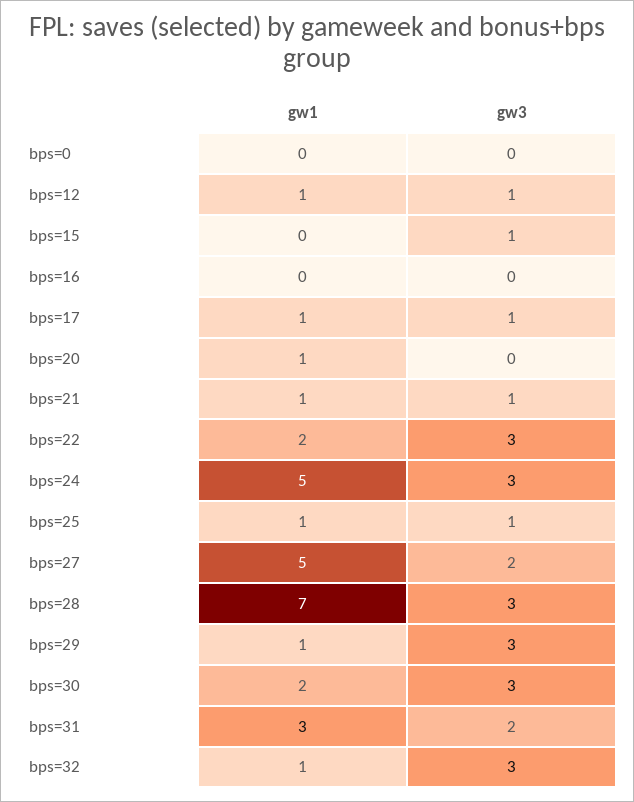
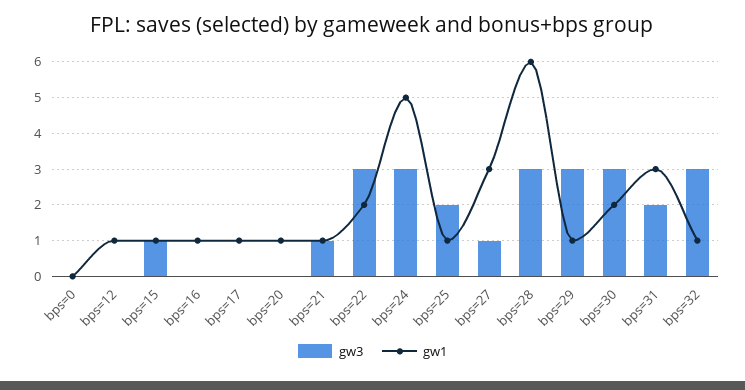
gw3, bps=12: 1 -> 0
gw1, bps=15: 0 -> 1
gw1, bps=16: 0 -> 1
gw3, bps=17: 1 -> 0
gw3, bps=25: 1 -> 2
gw1, bps=27: 5 -> 3
gw3, bps=27: 2 -> 1
gw1, bps=28: 7 -> 6

